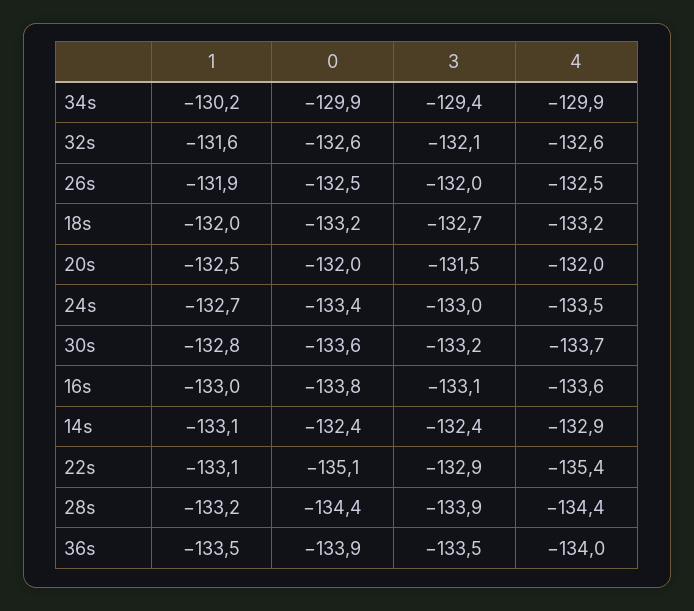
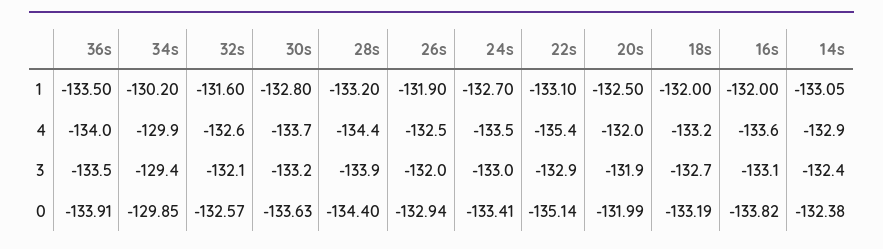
0, 26s: -132.5 -> -132.94
3, 20s: -131.5 -> -131.9
1, 16s: -133 -> -132

